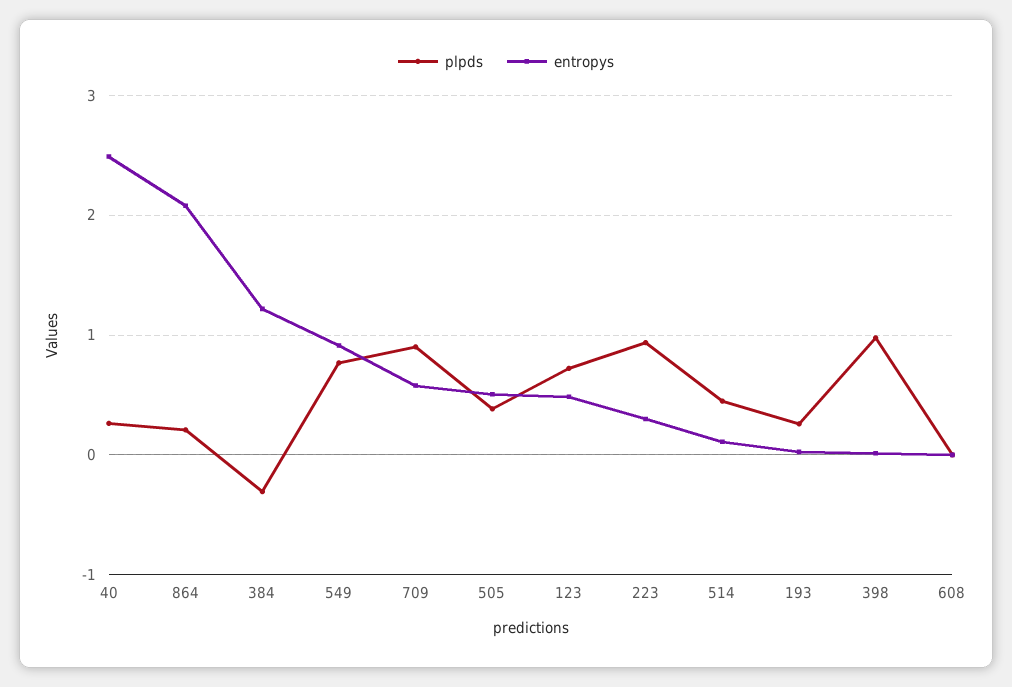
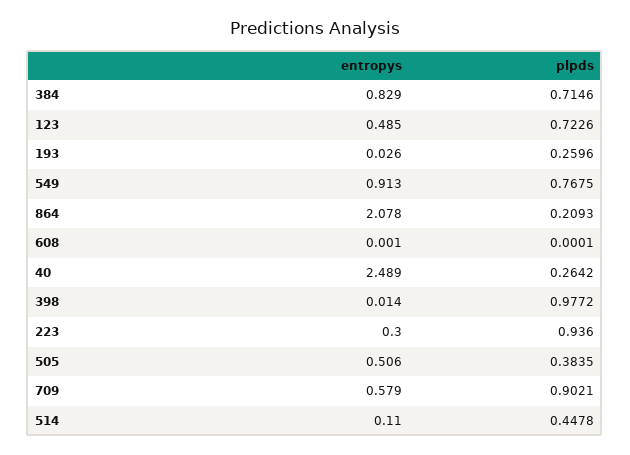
plpds, 384: -0.3 -> 0.7146
entropys, 384: 1.2 -> 0.829

